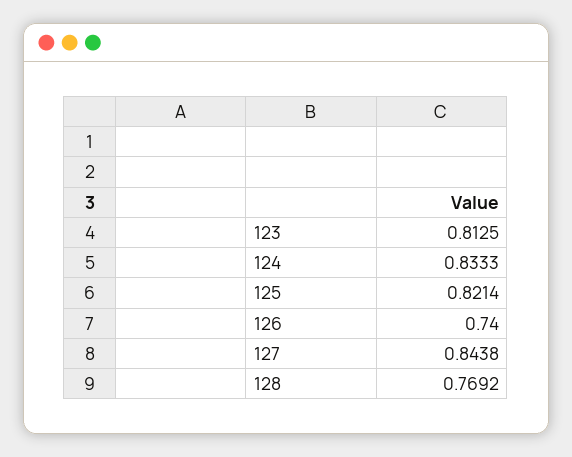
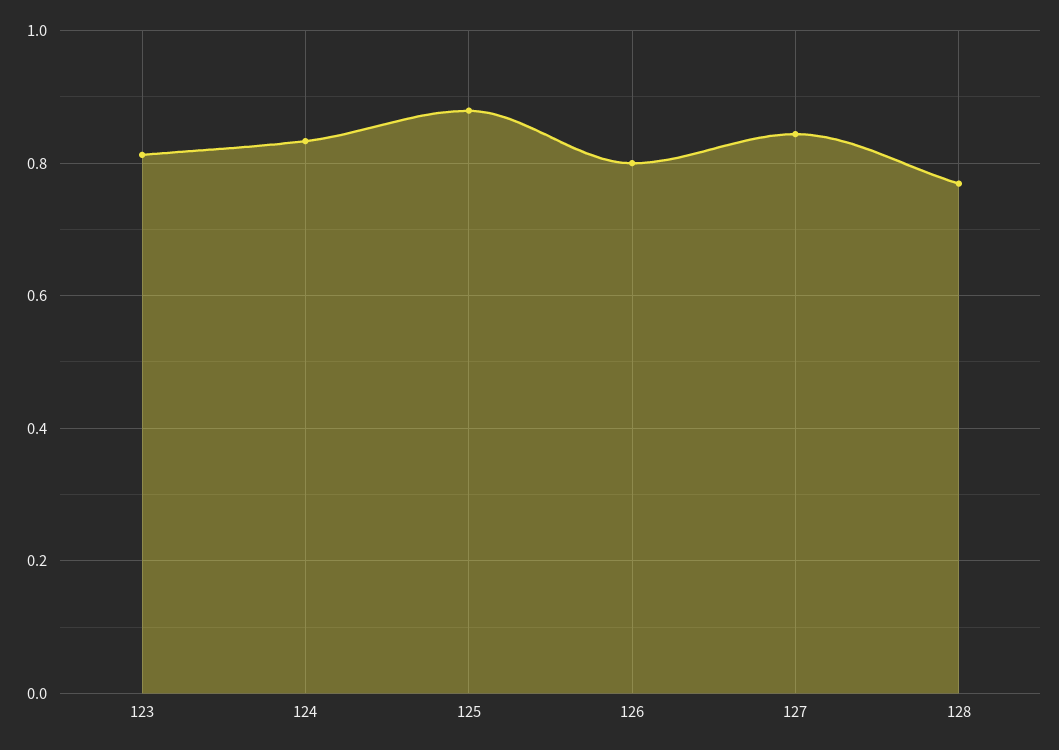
125: 0.8214 -> 0.88
126: 0.74 -> 0.8

